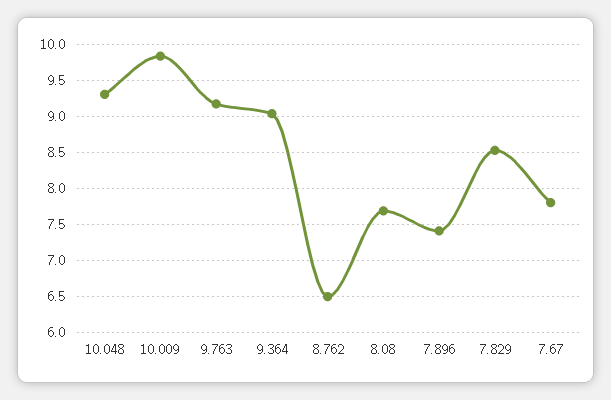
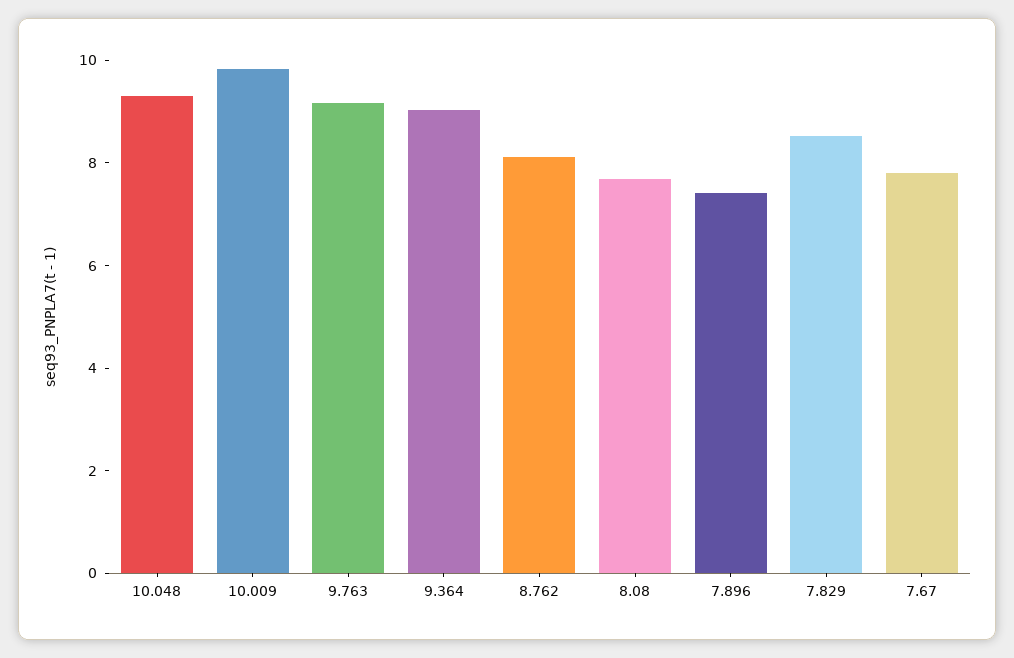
8.762: 6.5 -> 8

